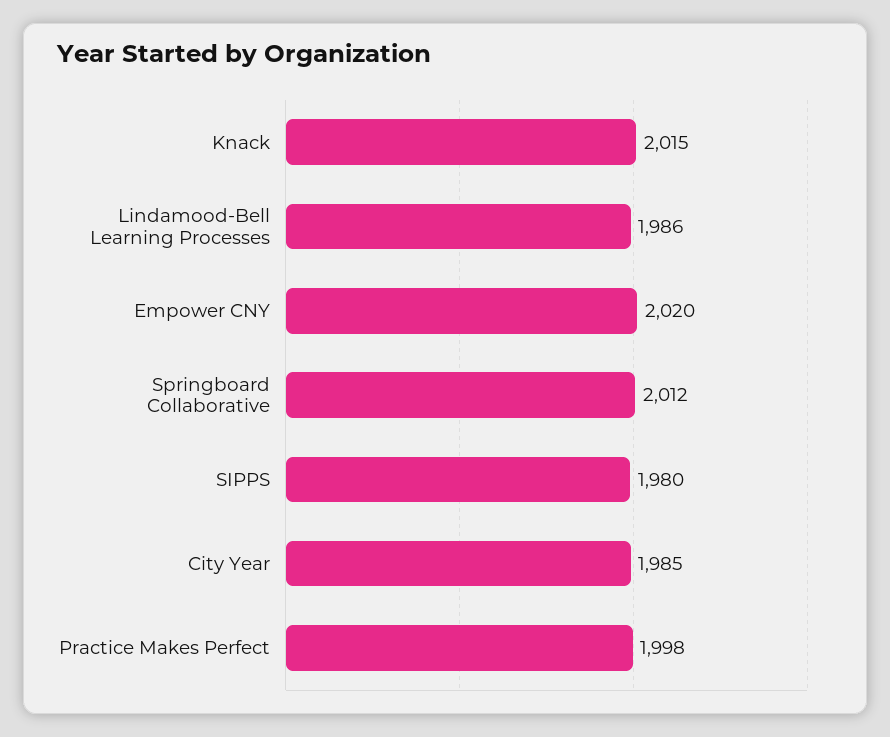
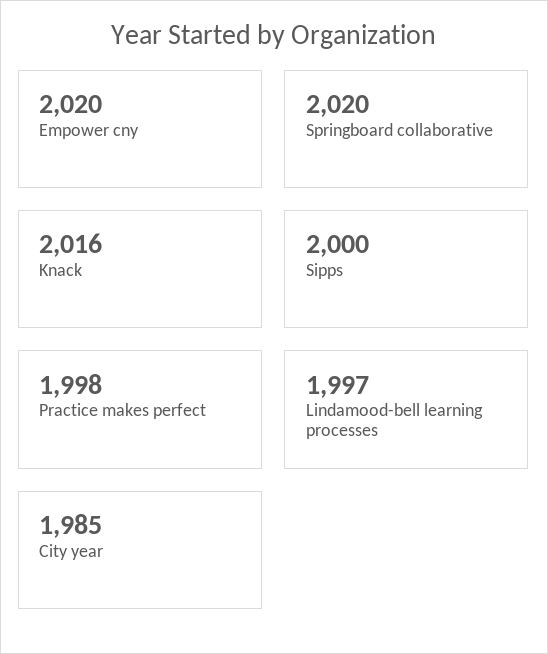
Knack: 2015 -> 2016
Lindamood-Bell Learning Processes: 1986 -> 1997
Springboard Collaborative: 2012 -> 2020
SIPPS: 1980 -> 2000

